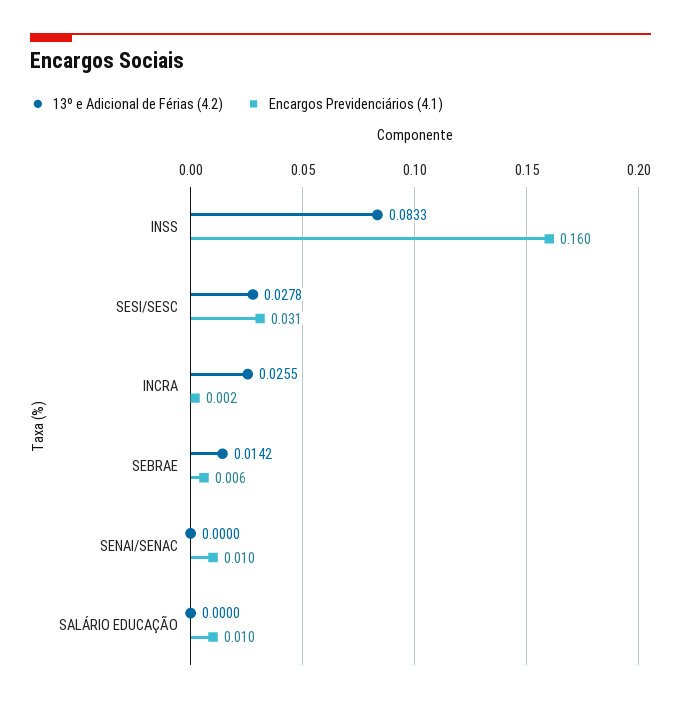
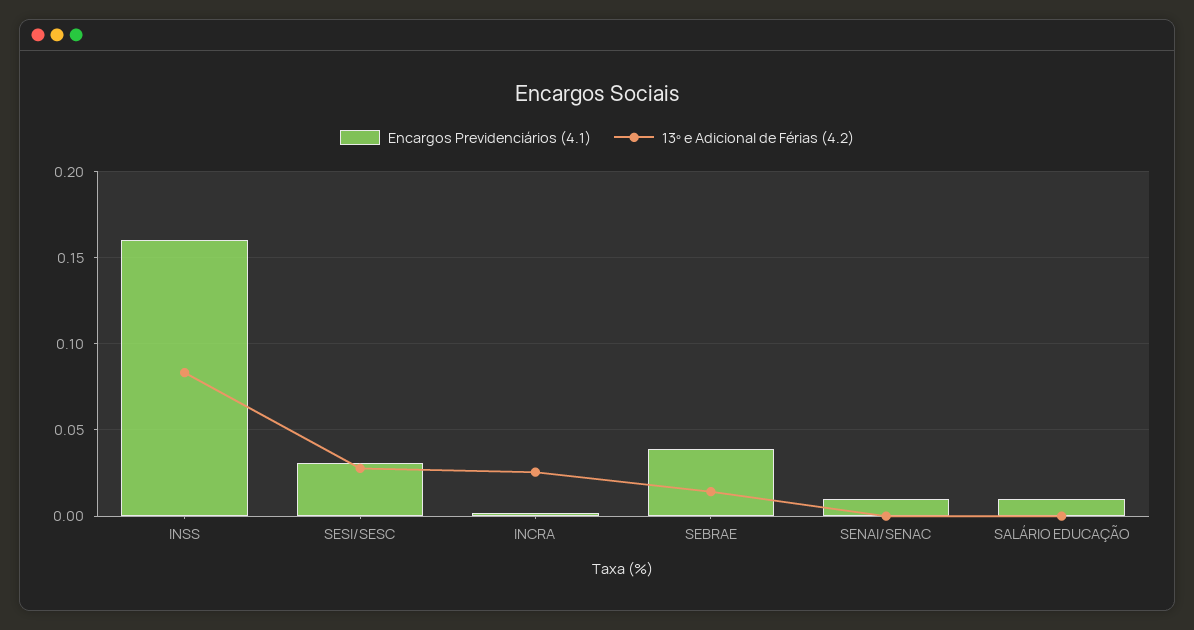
Encargos Previdenciários (4.1), SEBRAE: 0.006 -> 0.04

